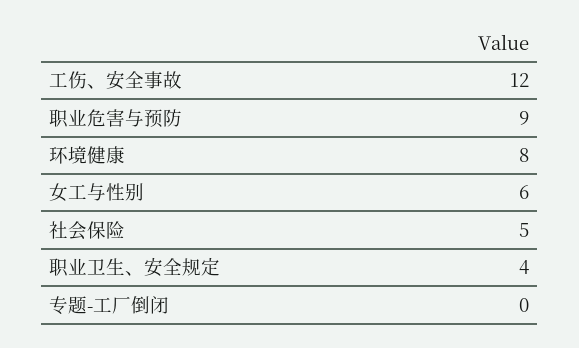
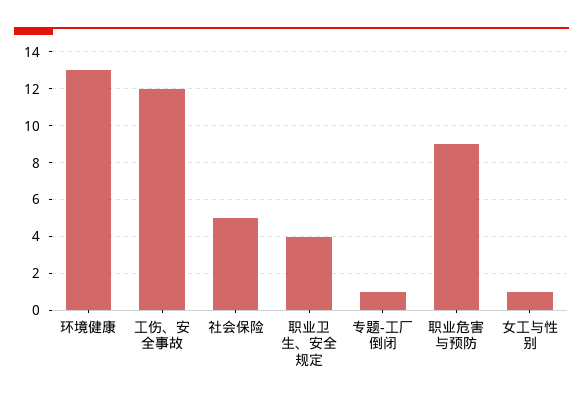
环境健康: 8 -> 13
女工与性别: 6 -> 1
专题-工厂倒闭: 0 -> 1

